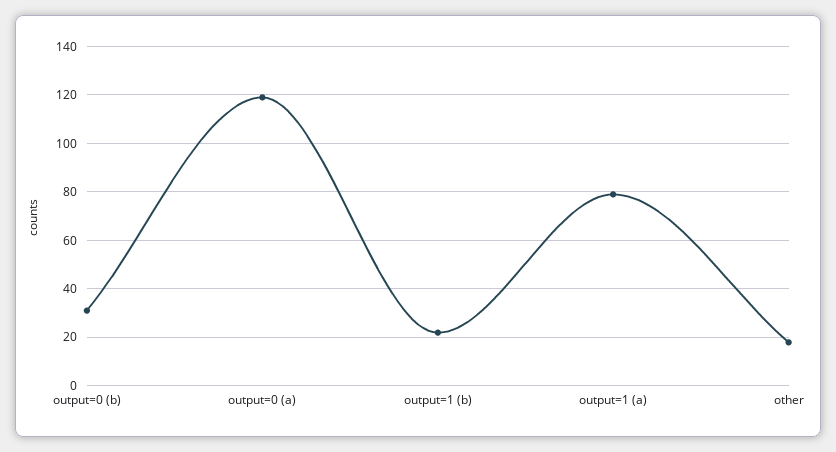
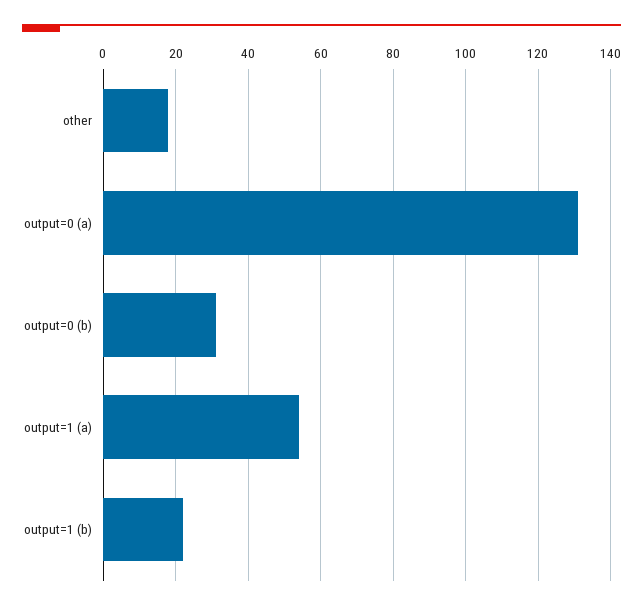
output=0 (a): 120 -> 130
output=1 (a): 80 -> 55

